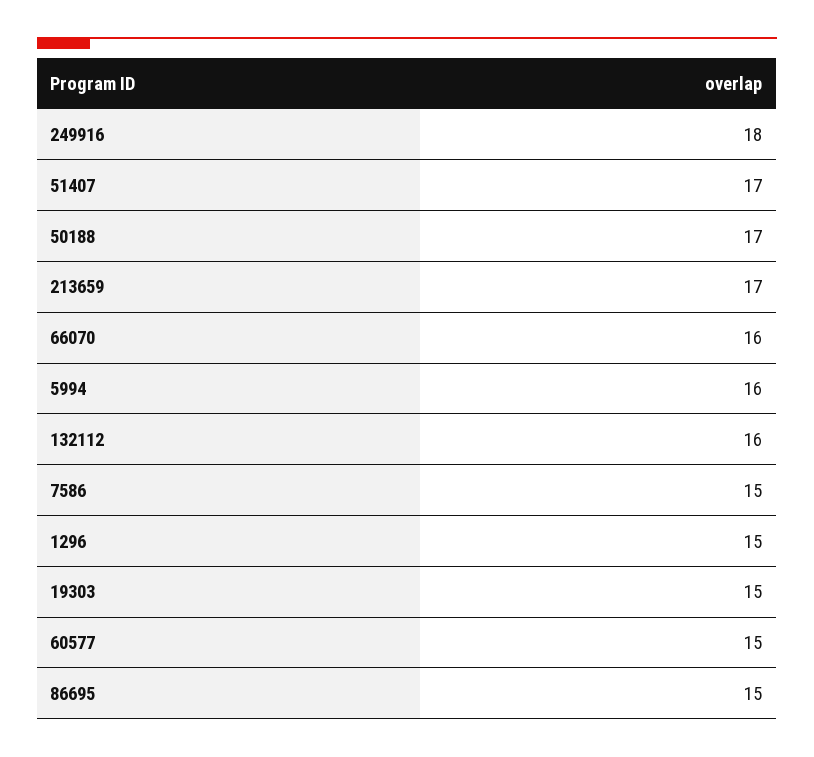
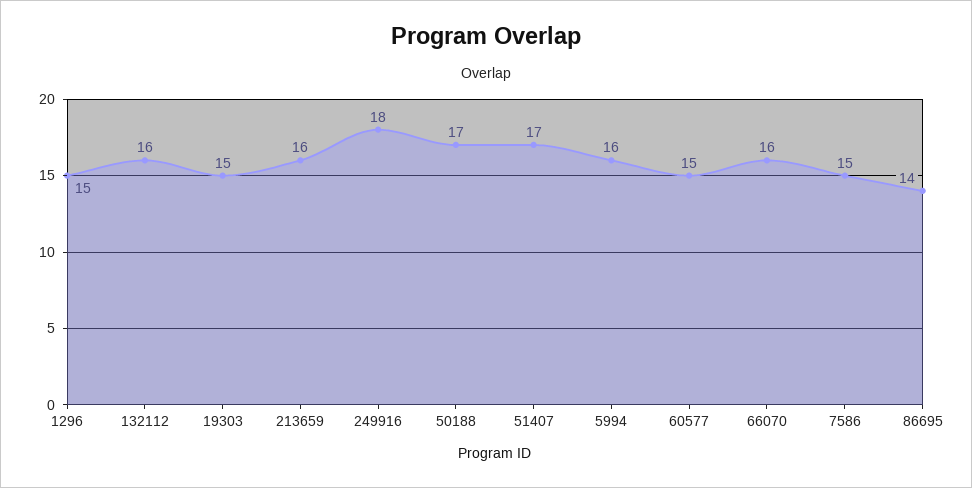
213659: 17 -> 16
86695: 15 -> 14

